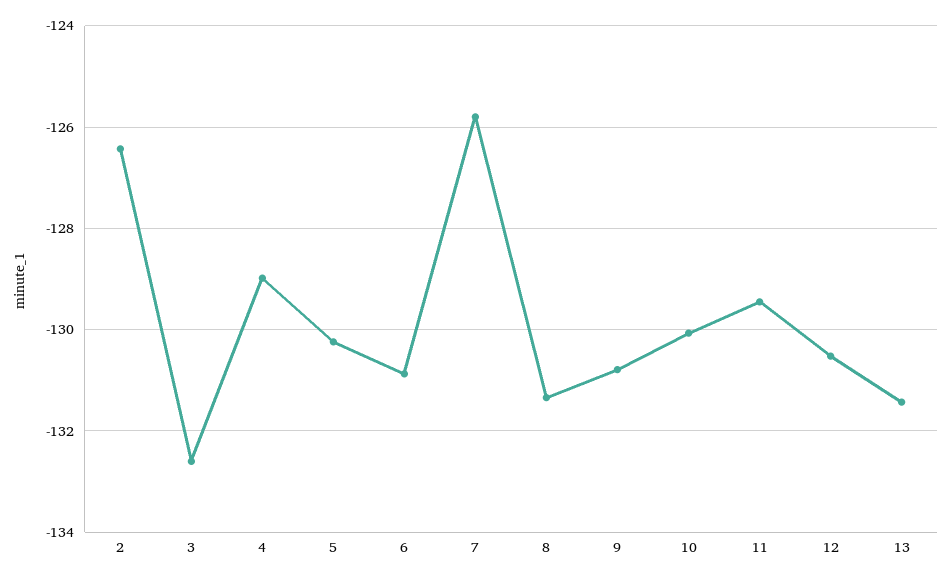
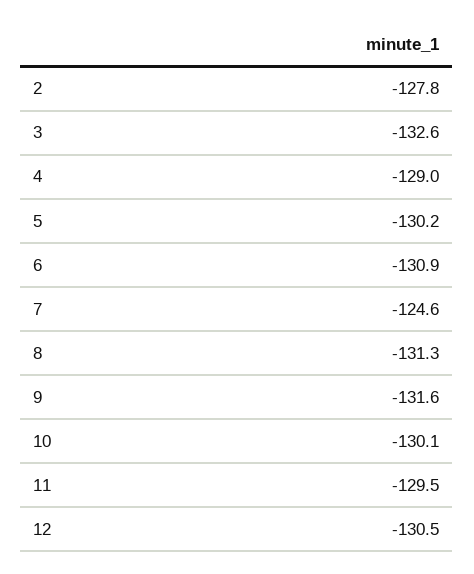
2: -126.4 -> -127.8
7: -125.8 -> -124.6
9: -130.8 -> -131.6
13: -131.4 -> none

